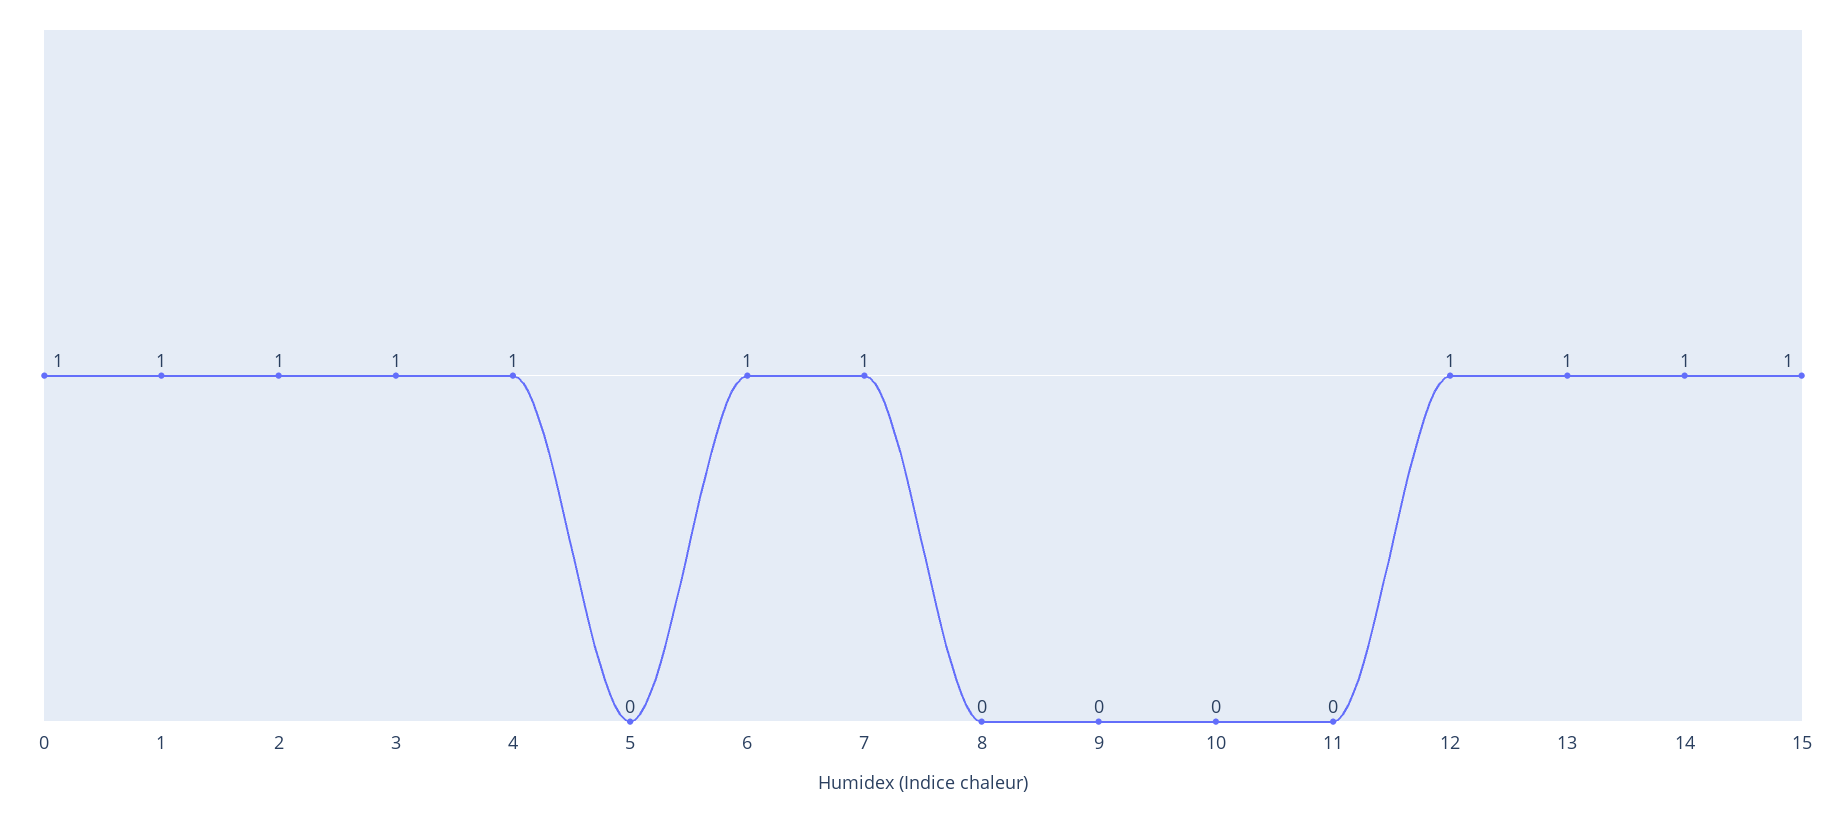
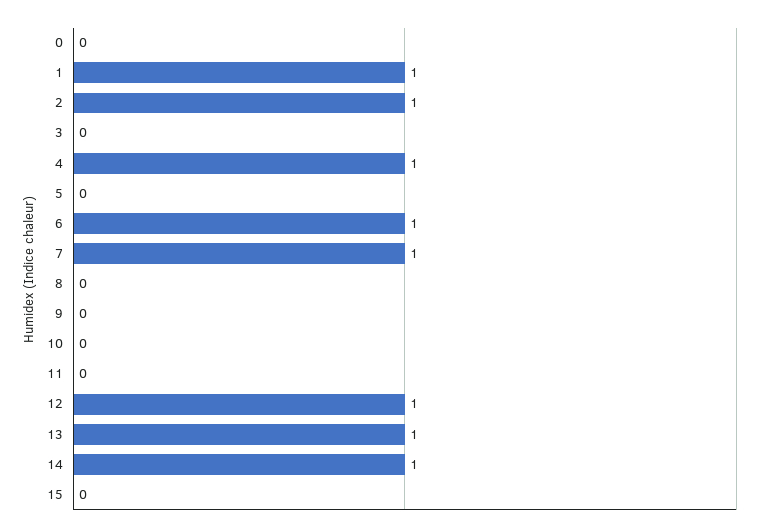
0: 1 -> 0
3: 1 -> 0
15: 1 -> 0

